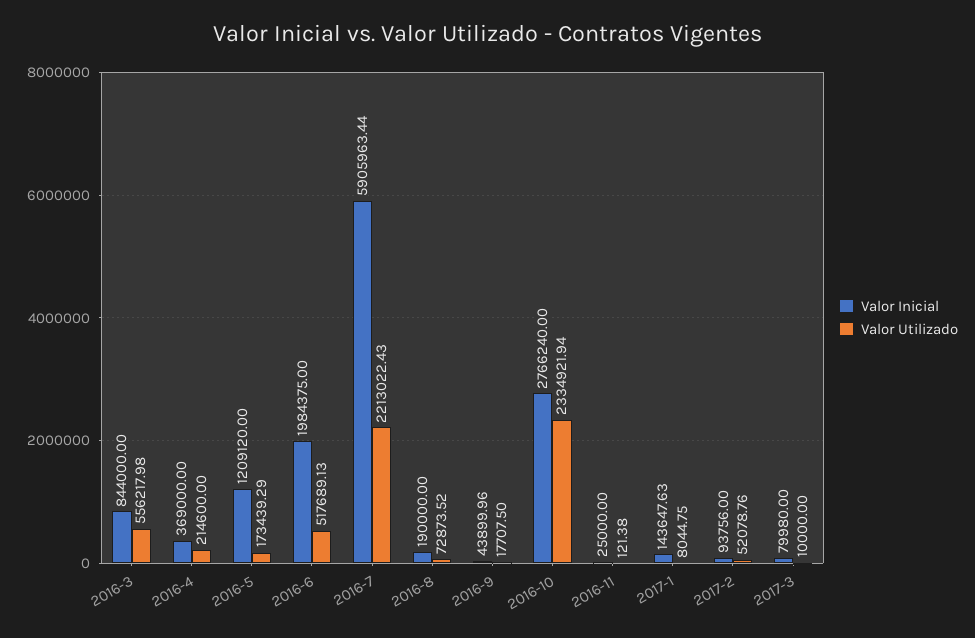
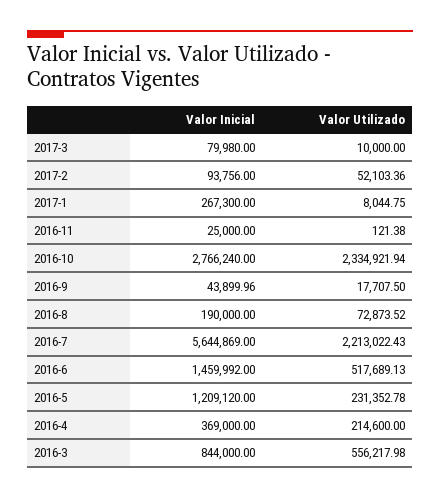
Valor Utilizado, 2016-5: 173439.29 -> 231352.78
Valor Inicial, 2016-6: 1984375 -> 1459992
Valor Inicial, 2016-7: 5905963.44 -> 5644869
Valor Inicial, 2017-1: 143647.63 -> 267300
Valor Utilizado, 2017-2: 52078.76 -> 52103.36

